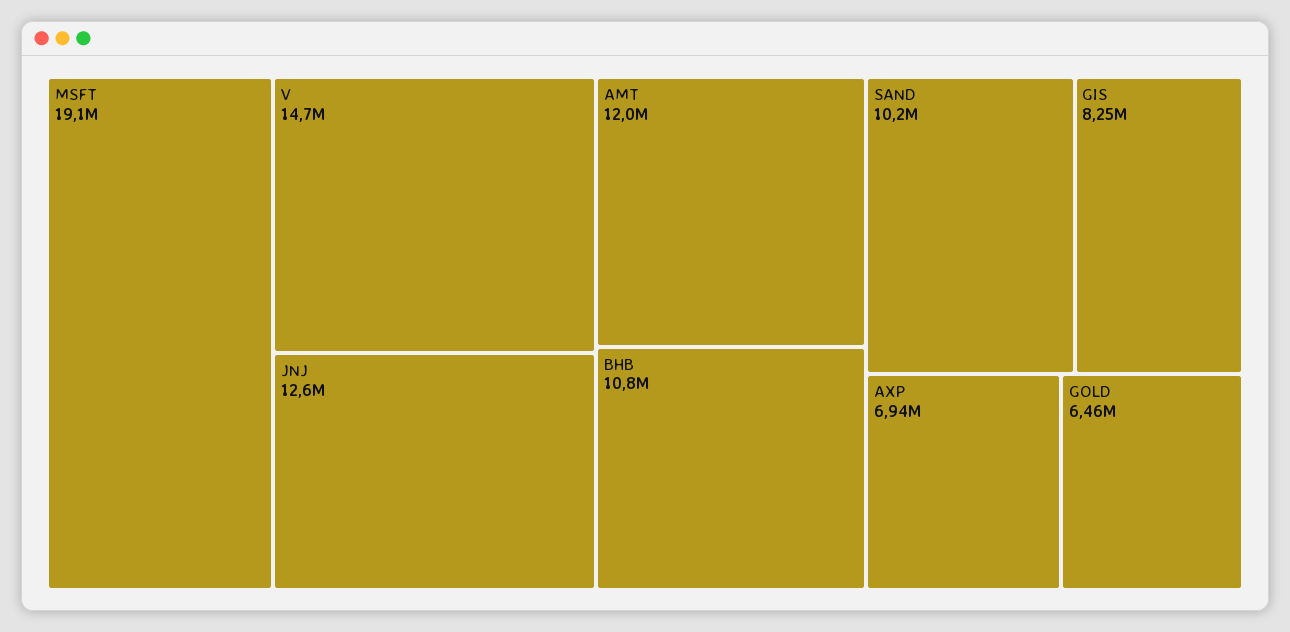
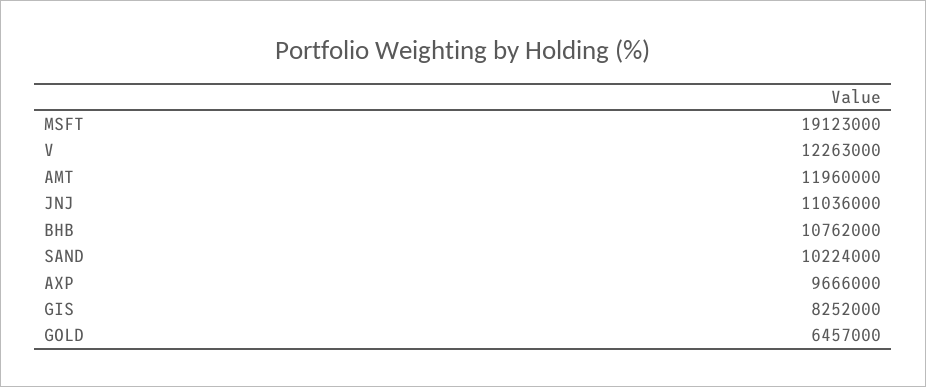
V: 14700000 -> 12263000
JNJ: 12600000 -> 11036000
AXP: 6940000 -> 9666000

